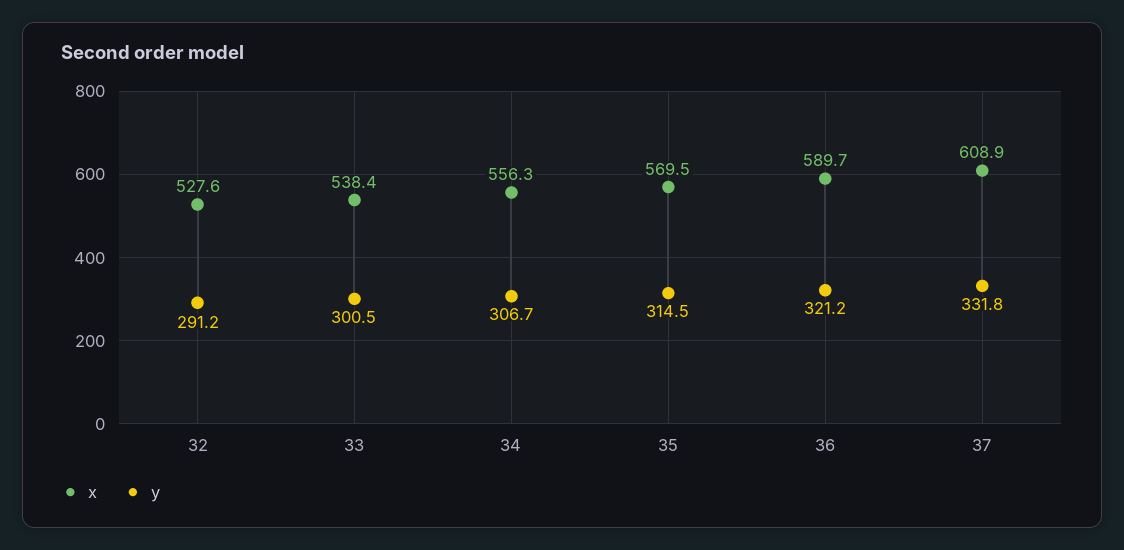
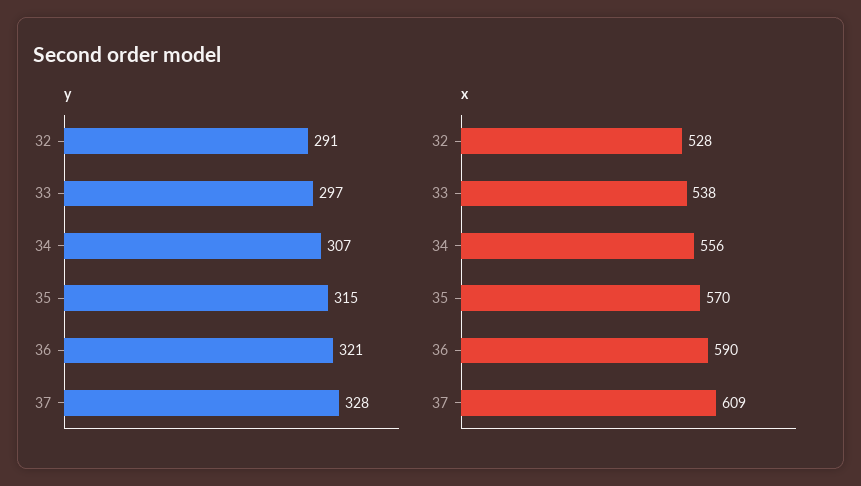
y, 33: 300.5 -> 297
y, 37: 331.8 -> 328

